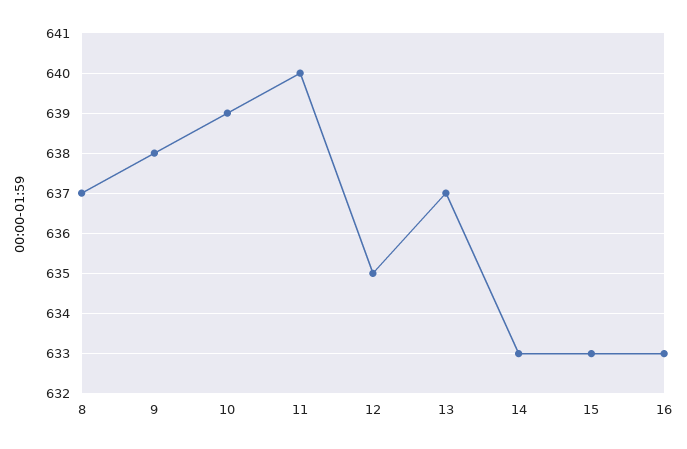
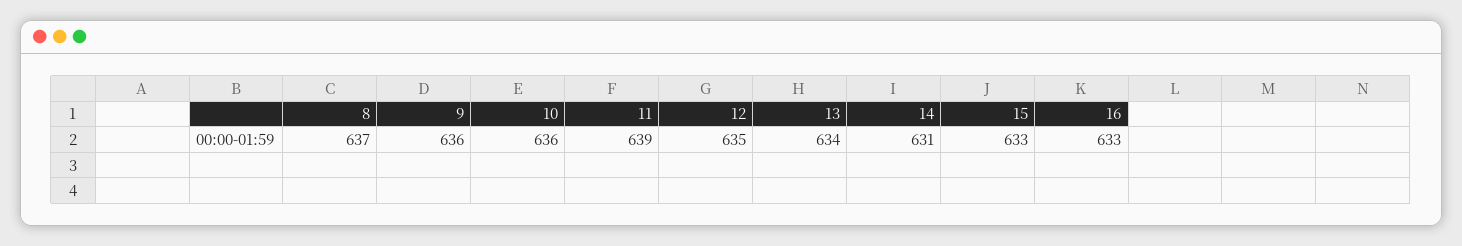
9: 638 -> 636
10: 639 -> 636
11: 640 -> 639
13: 637 -> 634
14: 633 -> 631

